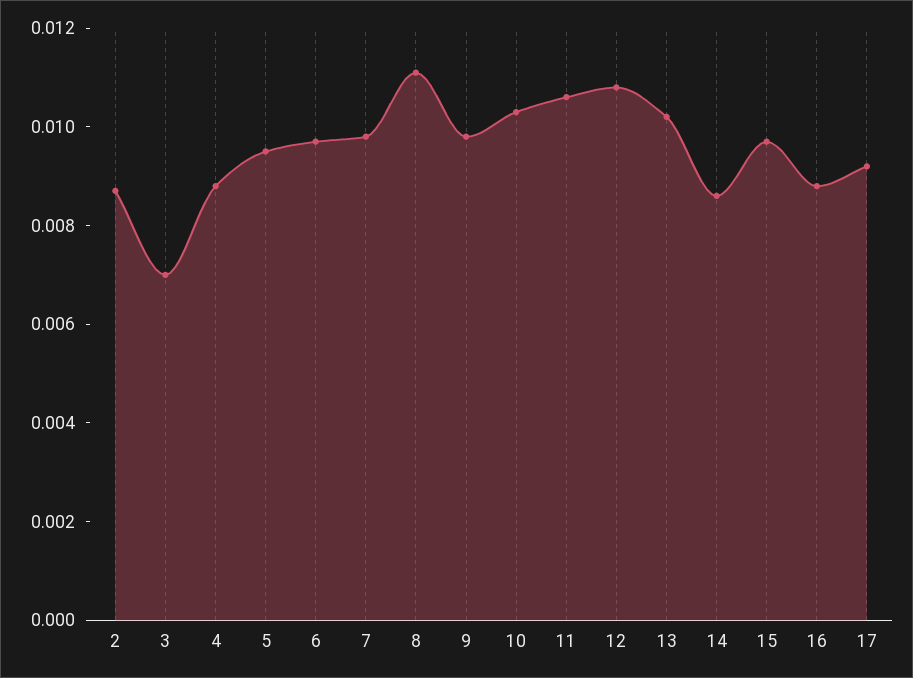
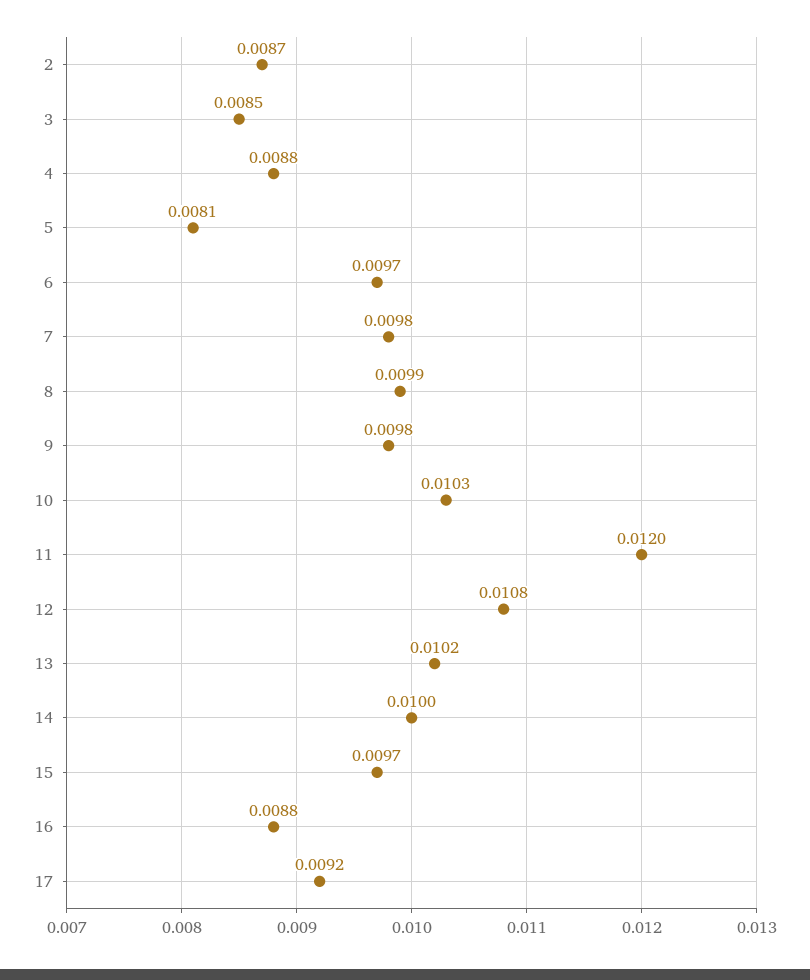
3: 0.007 -> 0.0085
5: 0.0095 -> 0.0081
8: 0.011 -> 0.0099
11: 0.0105 -> 0.012
14: 0.0085 -> 0.01

